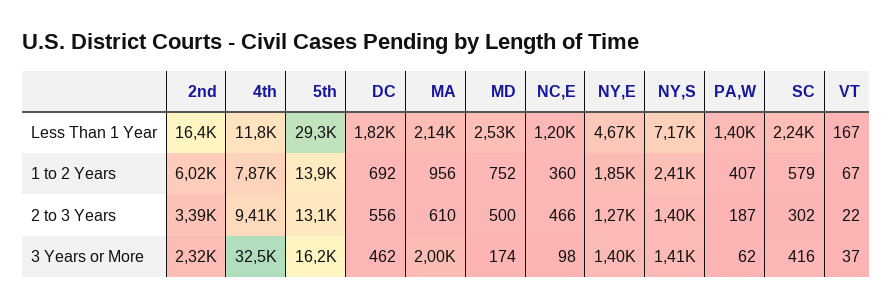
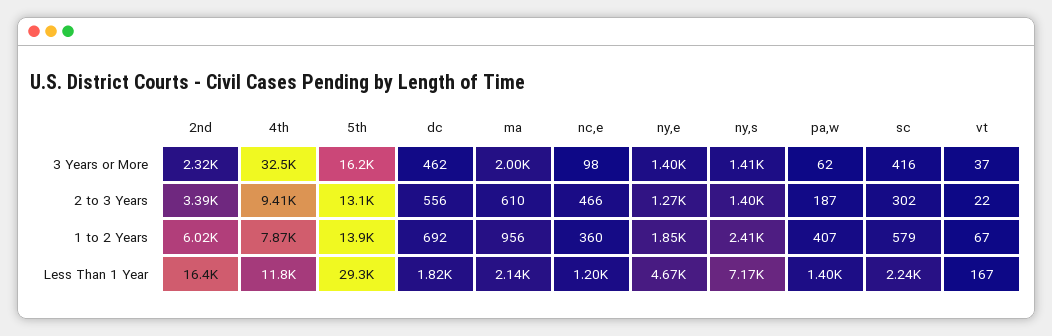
MD, Less Than 1 Year: 2530 -> none
MD, 1 to 2 Years: 752 -> none
MD, 2 to 3 Years: 500 -> none
MD, 3 Years or More: 174 -> none

